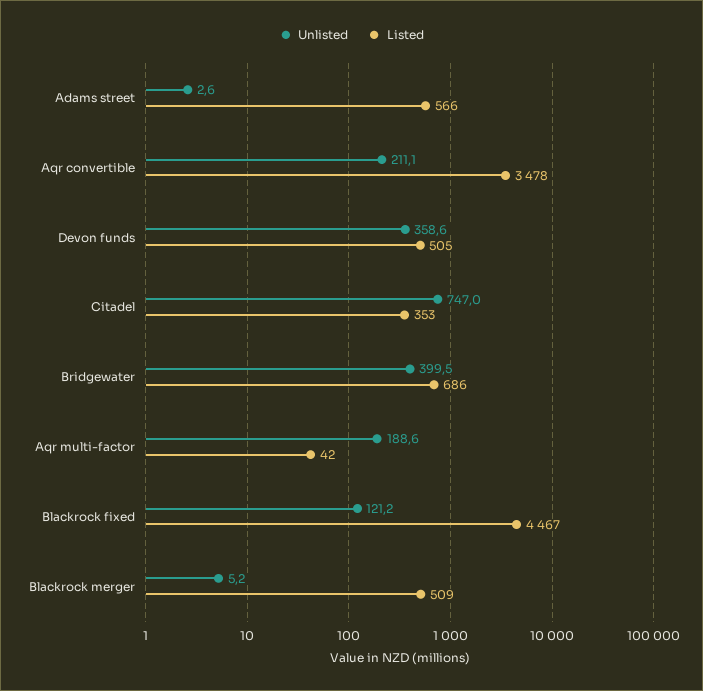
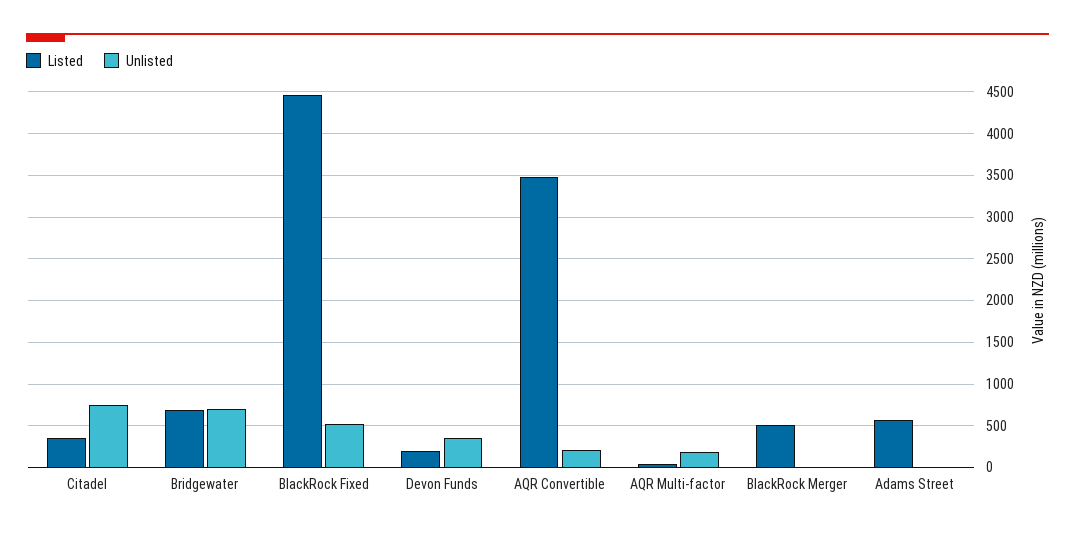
Listed, Devon funds: 505 -> 200
Unlisted, Bridgewater: 399.5 -> 700
Unlisted, Blackrock fixed: 121.2 -> 500

